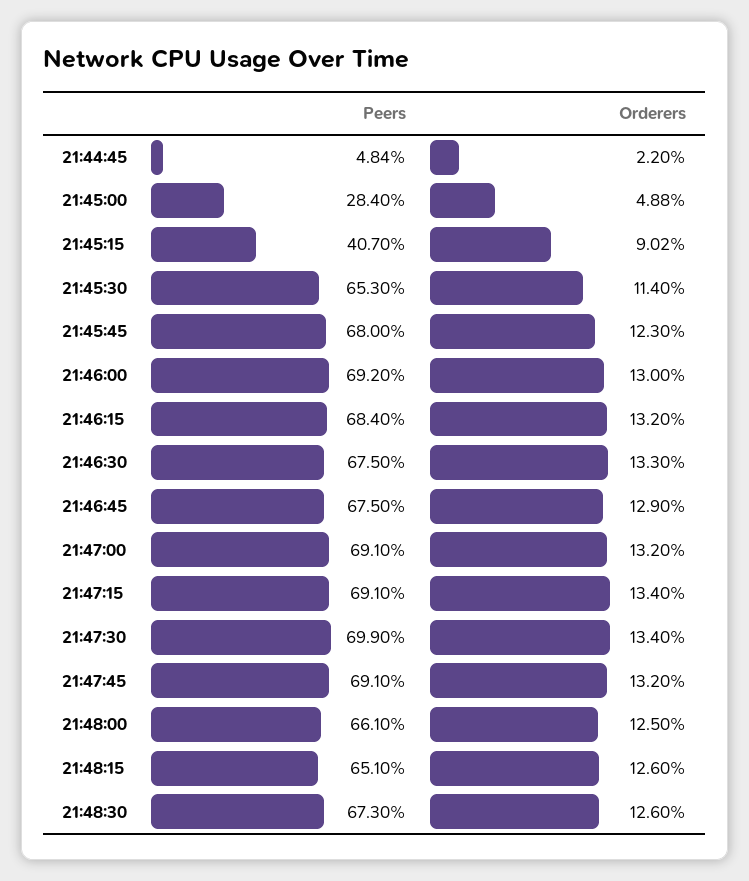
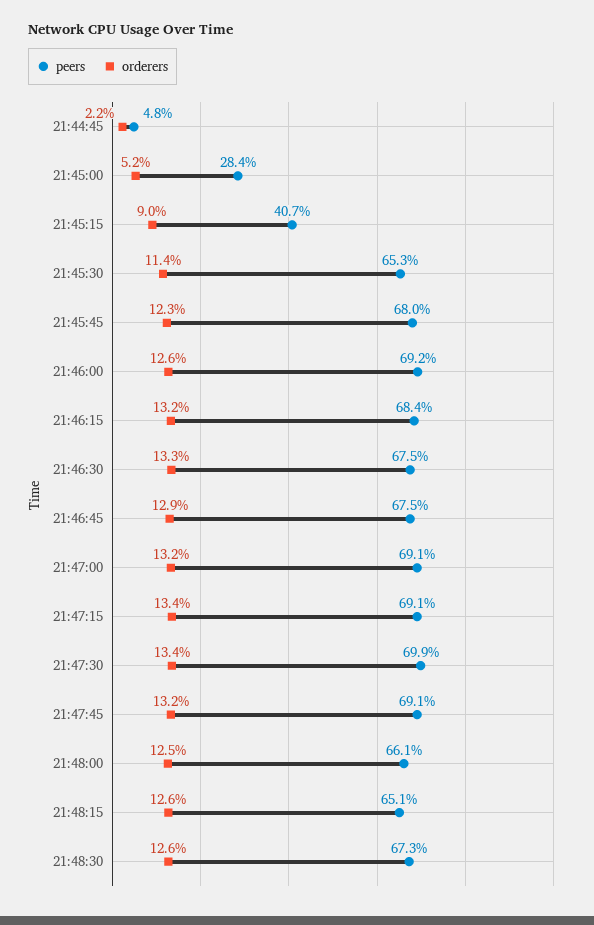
Orderers, 21:45:00: 4.88 -> 5.2
Orderers, 21:46:00: 13 -> 12.6

